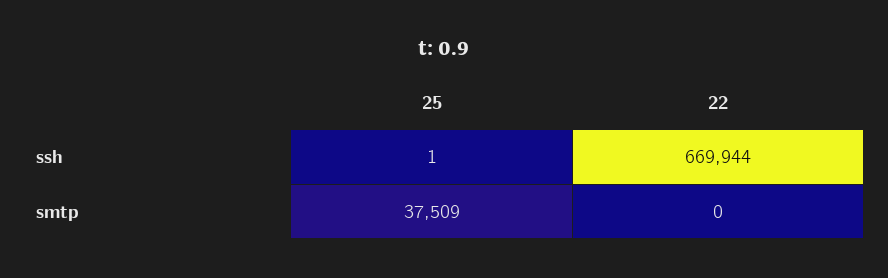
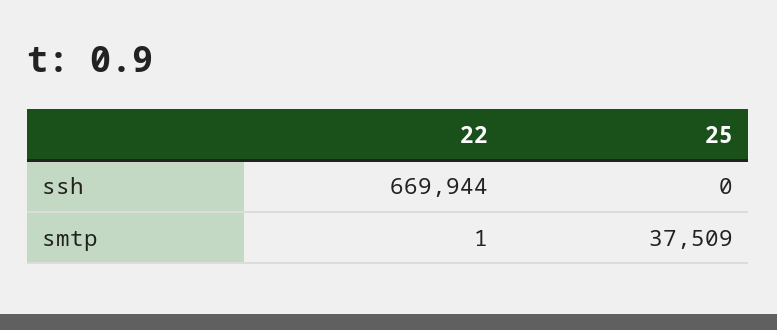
25, ssh: 1 -> 0
22, smtp: 0 -> 1

